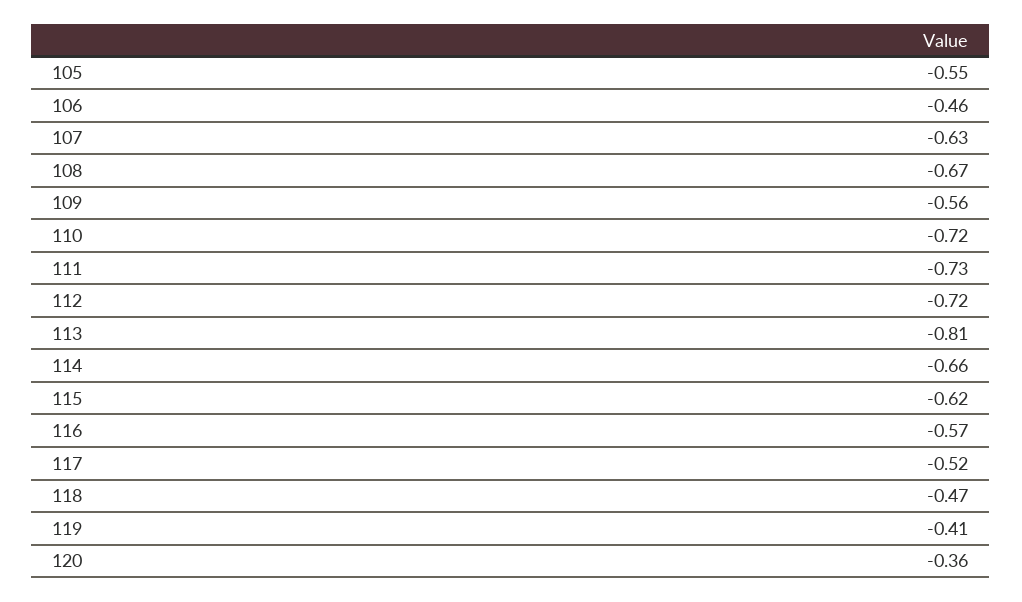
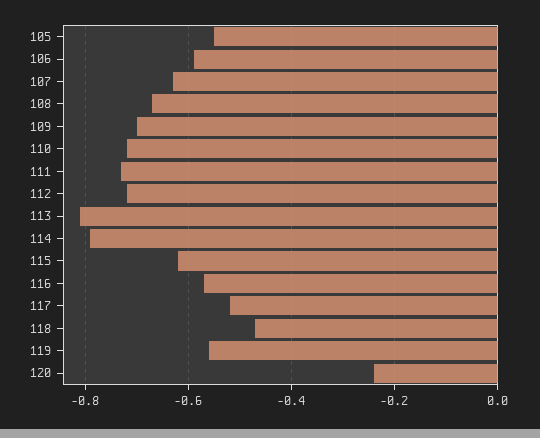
106: -0.46 -> -0.6
109: -0.56 -> -0.7
114: -0.66 -> -0.8
119: -0.41 -> -0.55
120: -0.36 -> -0.25

